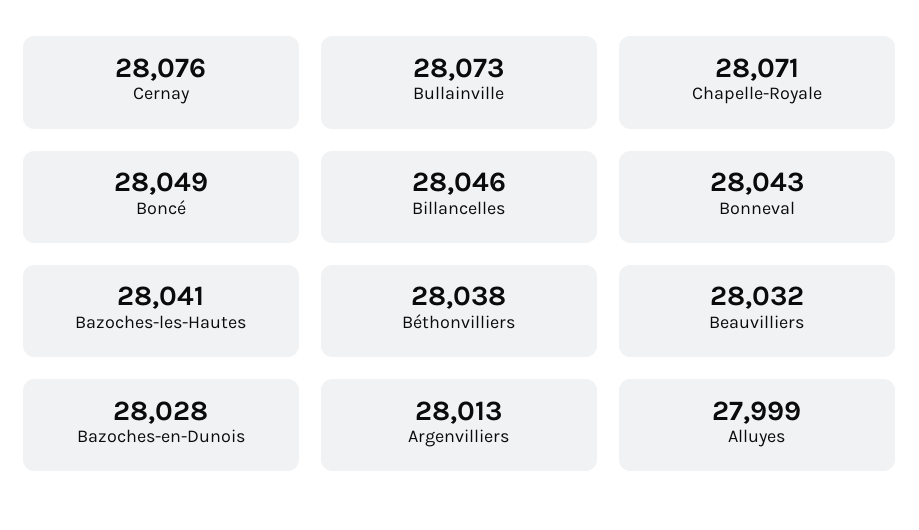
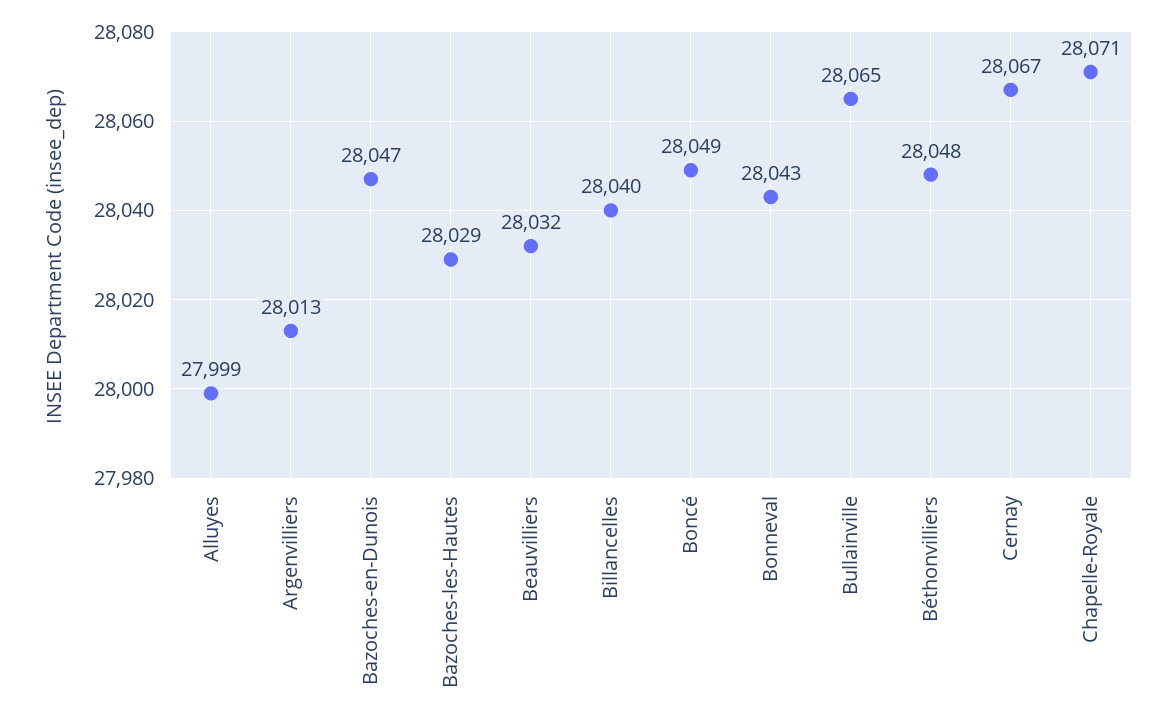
Cernay: 28076 -> 28067
Bullainville: 28073 -> 28065
Billancelles: 28046 -> 28040
Bazoches-les-Hautes: 28041 -> 28029
Béthonvilliers: 28038 -> 28048
Bazoches-en-Dunois: 28028 -> 28047

